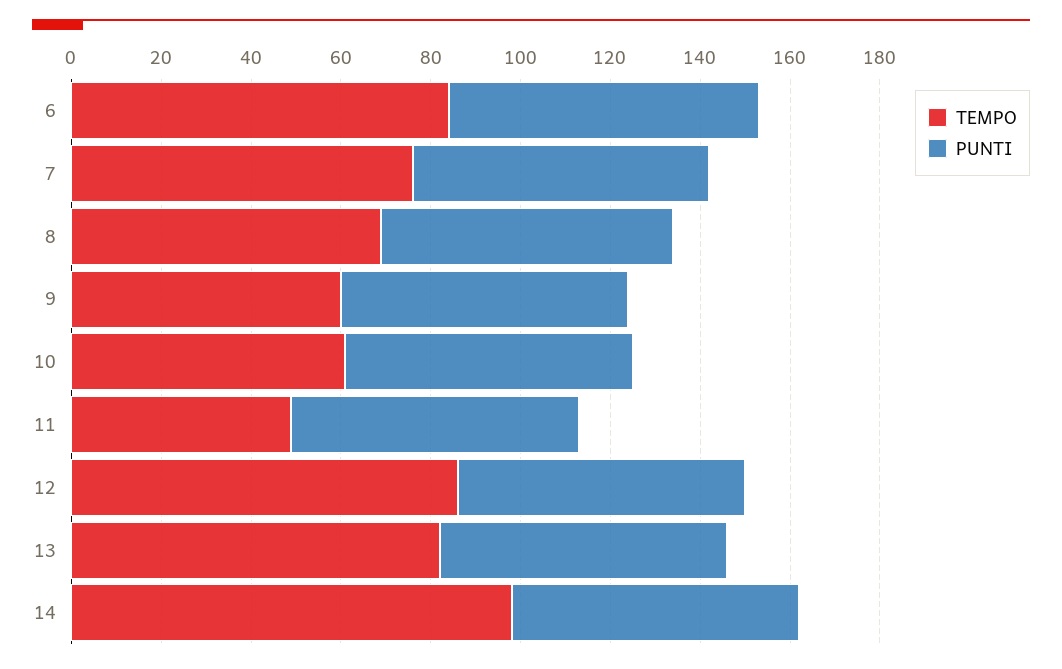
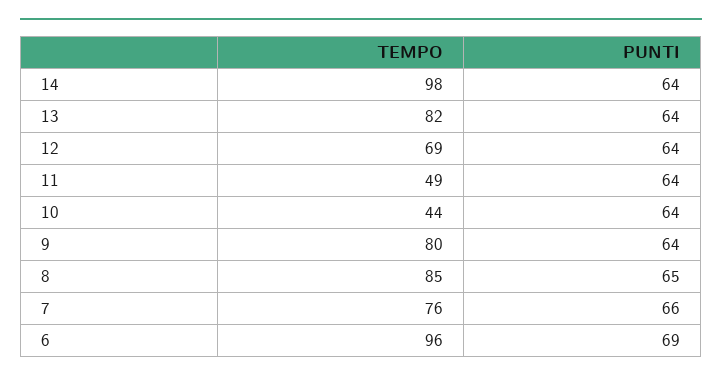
TEMPO, 6: 85 -> 96
TEMPO, 8: 70 -> 85
TEMPO, 9: 60 -> 80
TEMPO, 10: 60 -> 44
TEMPO, 12: 85 -> 69

